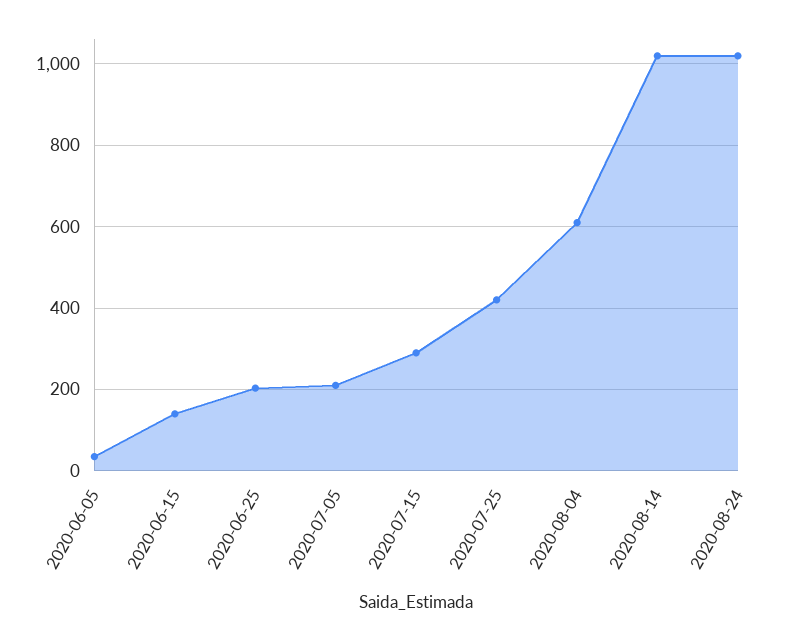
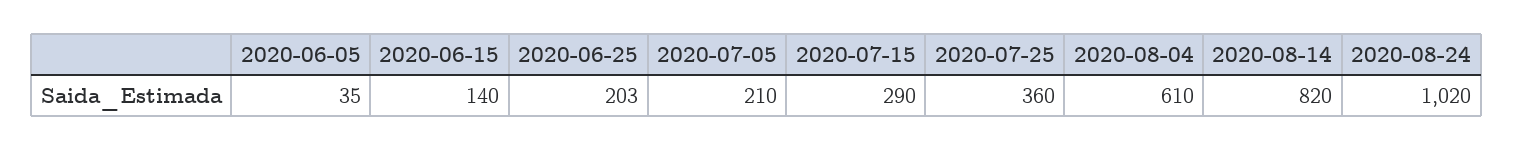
2020-07-25: 420 -> 360
2020-08-14: 1020 -> 820

